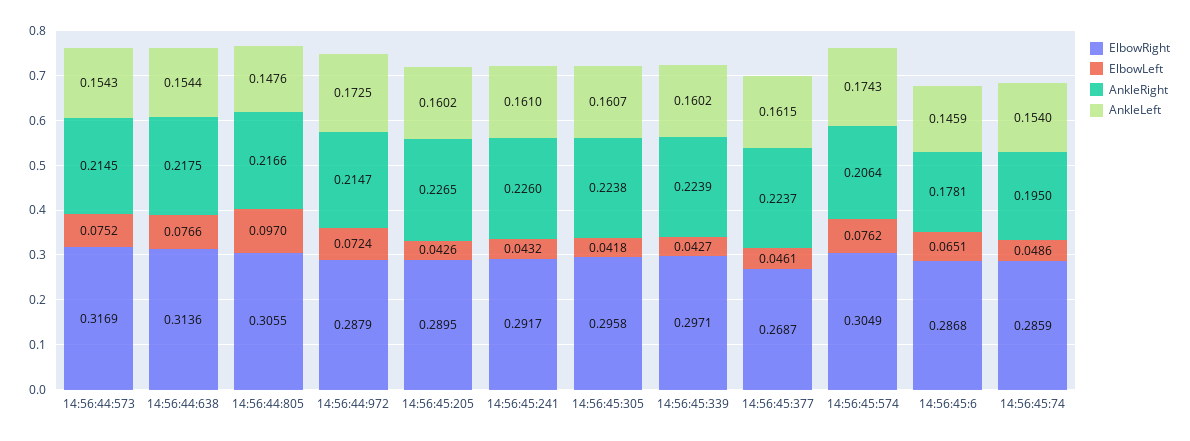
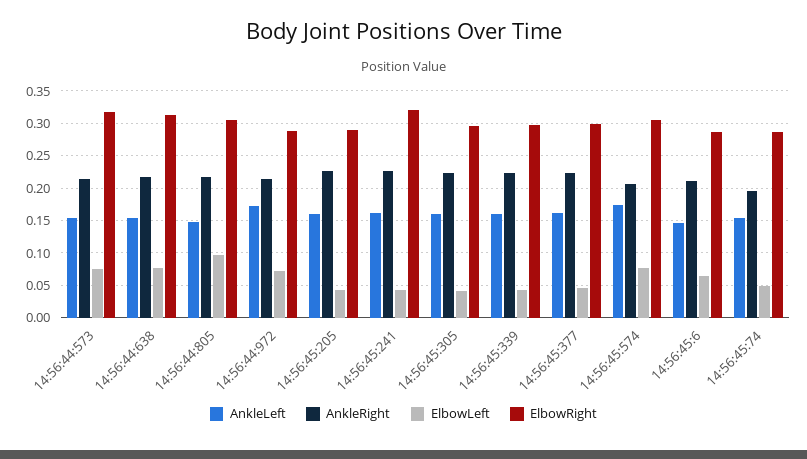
ElbowRight, 14:56:45:241: 0.2917 -> 0.32
ElbowRight, 14:56:45:377: 0.2687 -> 0.3
AnkleRight, 14:56:45:6: 0.1781 -> 0.21

